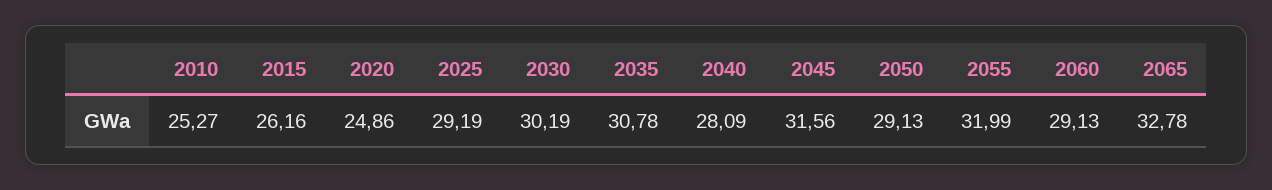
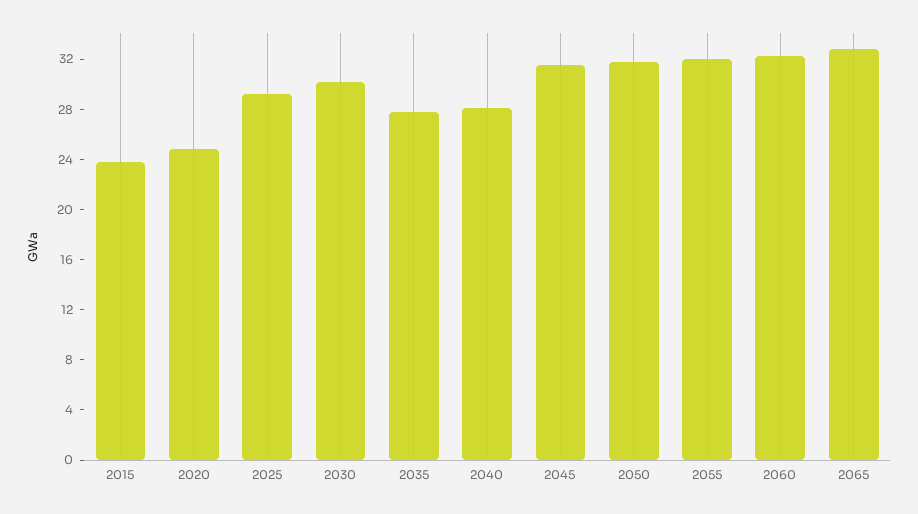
2010: 25.27 -> none
2015: 26.16 -> 24
2035: 30.78 -> 28
2050: 29.13 -> 32
2060: 29.13 -> 32

